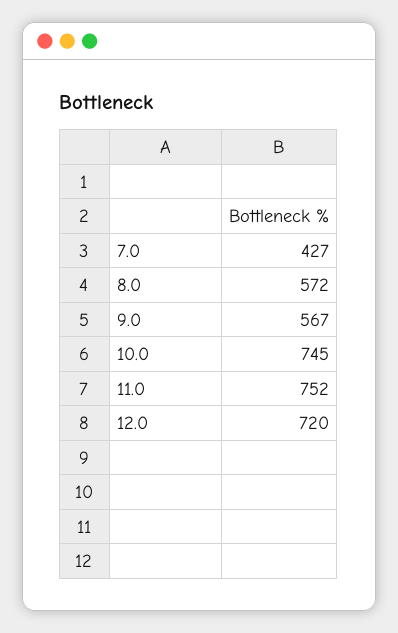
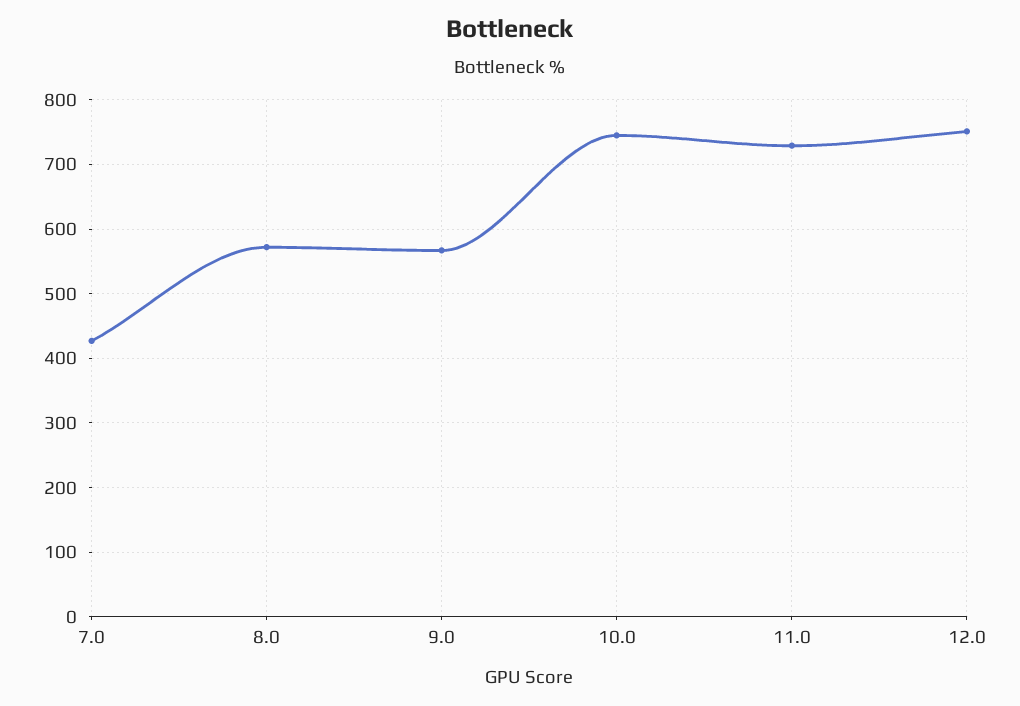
11.0: 752 -> 730
12.0: 720 -> 750

